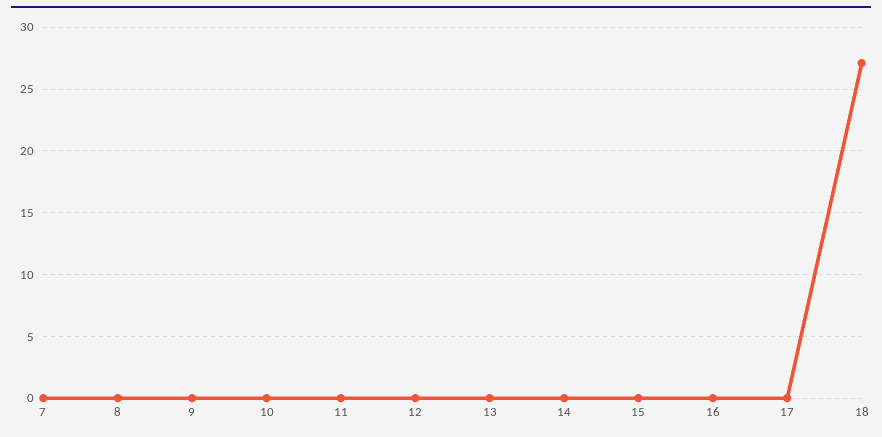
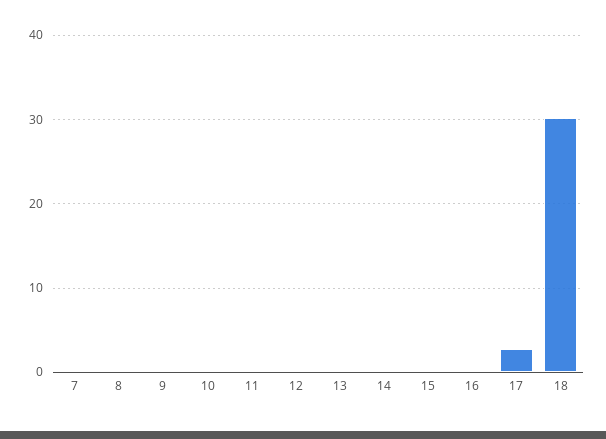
17: 0 -> 3
18: 27 -> 30

